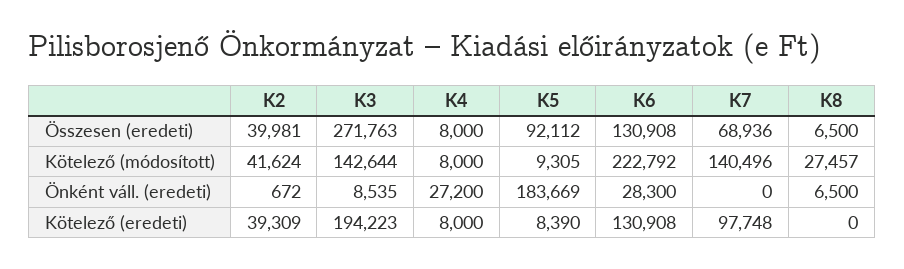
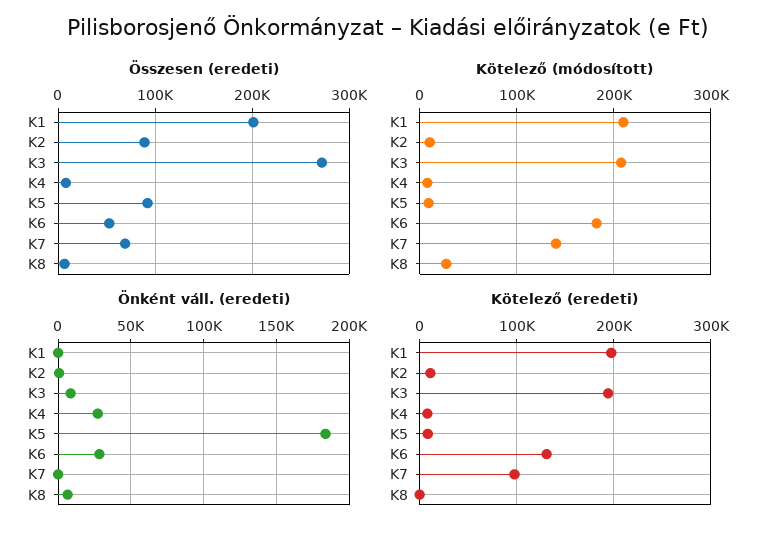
Összesen (eredeti), K2: 39981 -> 90000
Összesen (eredeti), K6: 130908 -> 50000
Kötelező (módosított), K2: 41624 -> 10000
Kötelező (módosított), K3: 142644 -> 210000
Kötelező (módosított), K6: 222792 -> 180000
Kötelező (eredeti), K2: 39309 -> 10000
Összesen (eredeti), K1: none -> 200000
Kötelező (módosított), K1: none -> 210000
Önként váll. (eredeti), K1: none -> 0
Kötelező (eredeti), K1: none -> 200000

